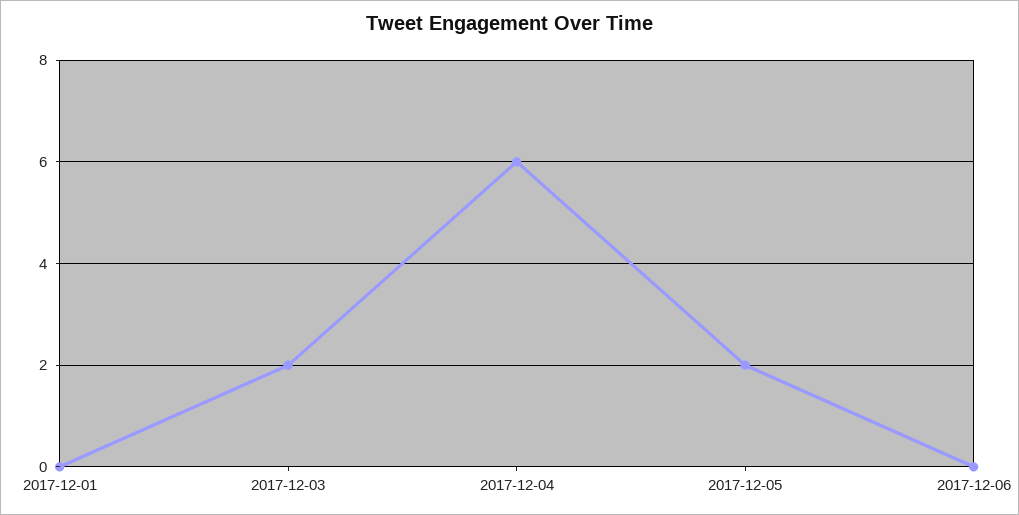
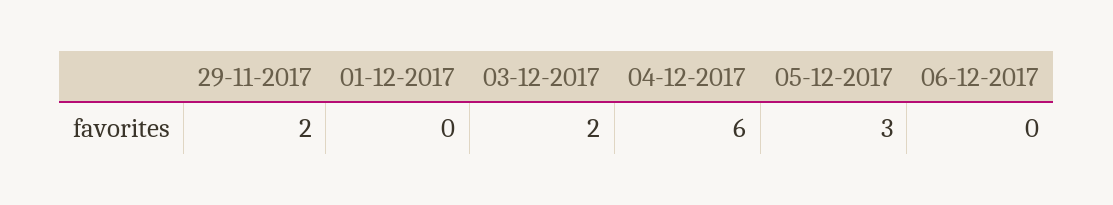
2017-12-05: 2 -> 3
29-11-2017: none -> 2

